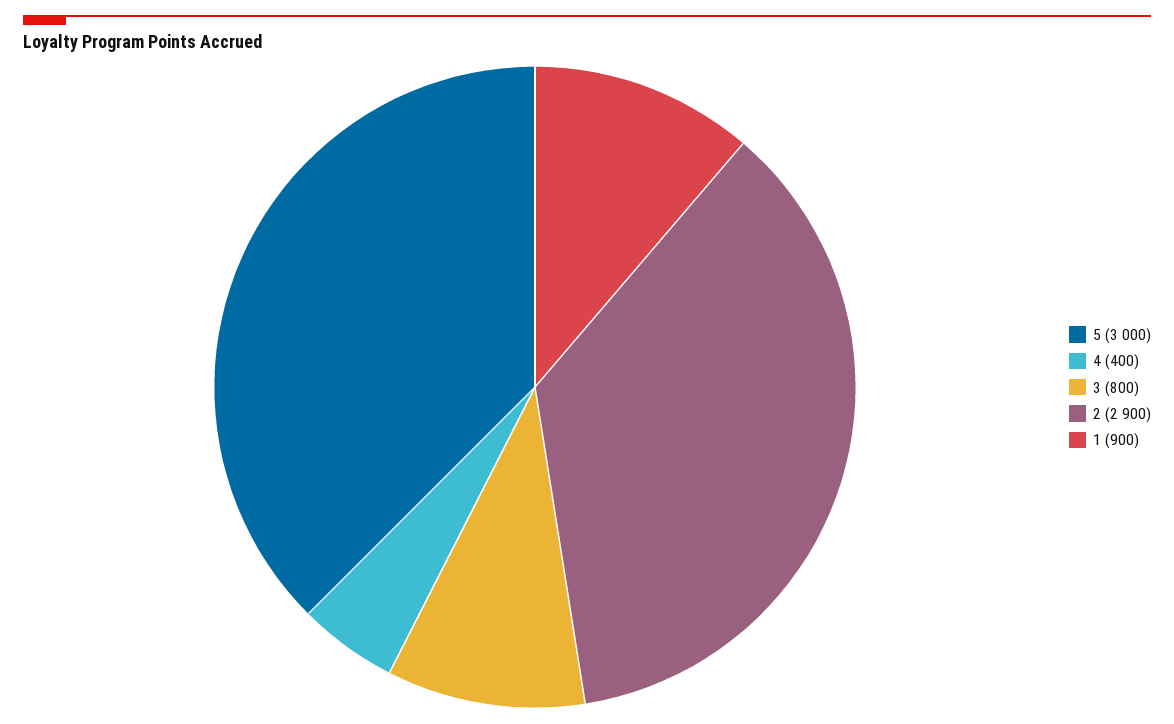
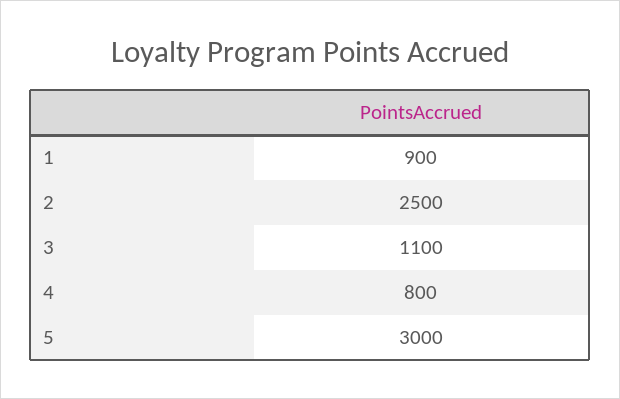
4: 400 -> 800
3: 800 -> 1100
2: 2900 -> 2500

